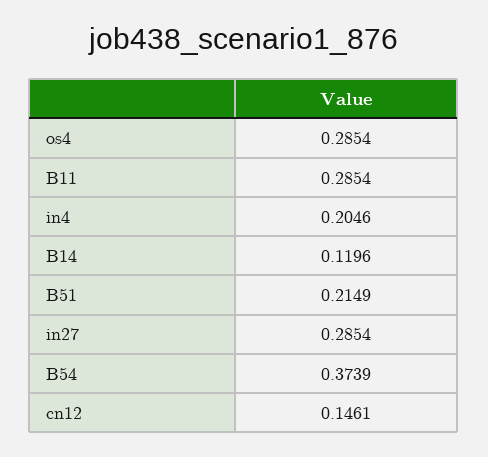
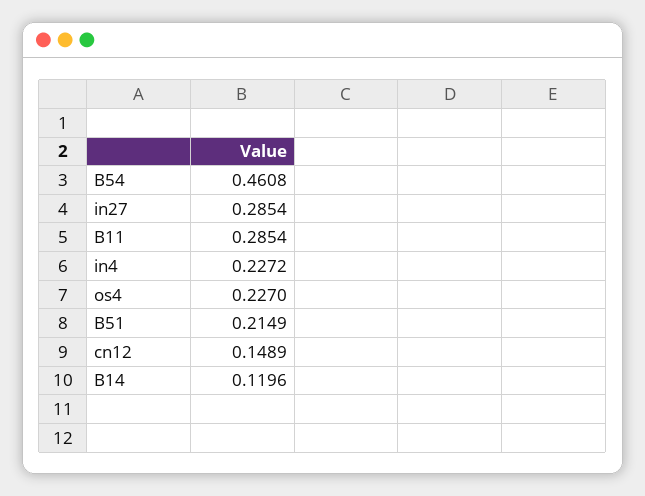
os4: 0.2854 -> 0.227
in4: 0.2046 -> 0.2272
B54: 0.3739 -> 0.4608
cn12: 0.1461 -> 0.1489

